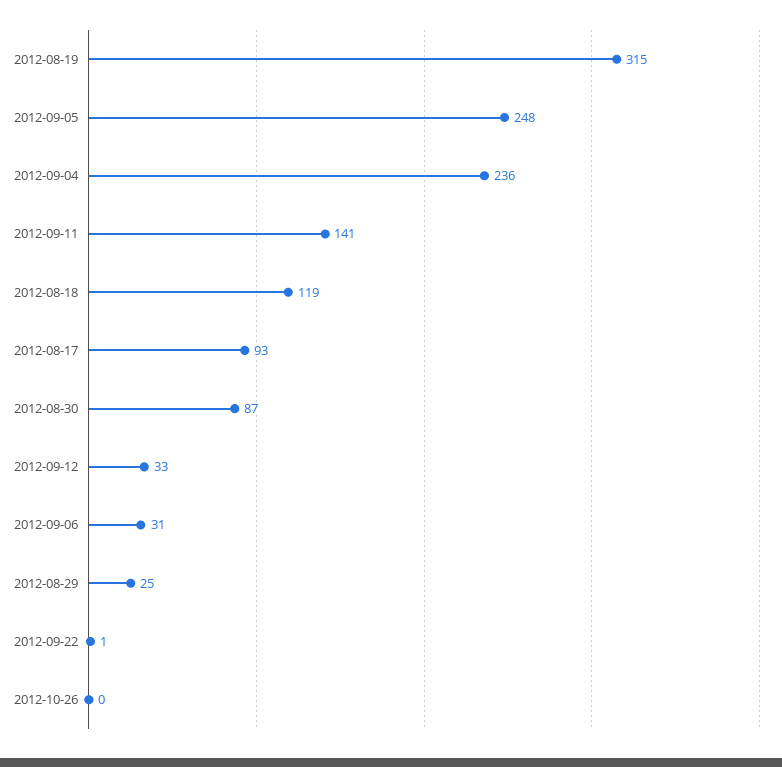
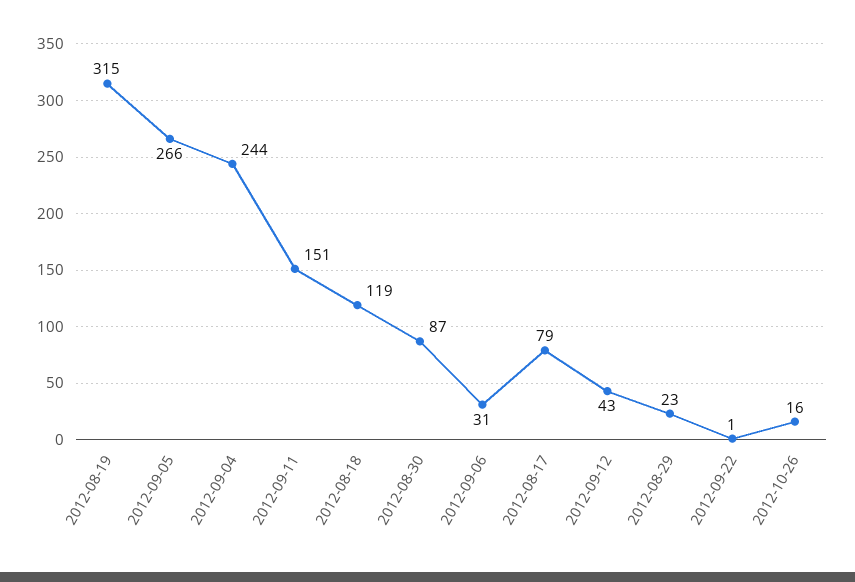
2012-09-05: 248 -> 266
2012-09-04: 236 -> 244
2012-09-11: 141 -> 151
2012-08-17: 93 -> 79
2012-09-12: 33 -> 43
2012-08-29: 25 -> 23
2012-10-26: 0 -> 16

